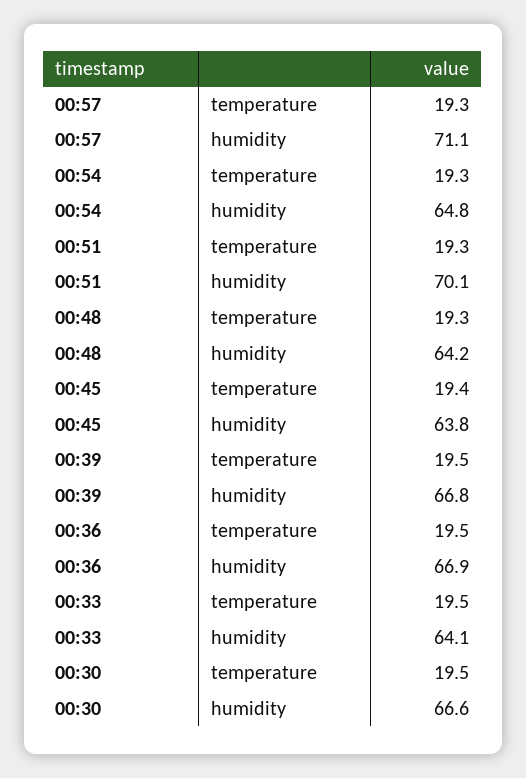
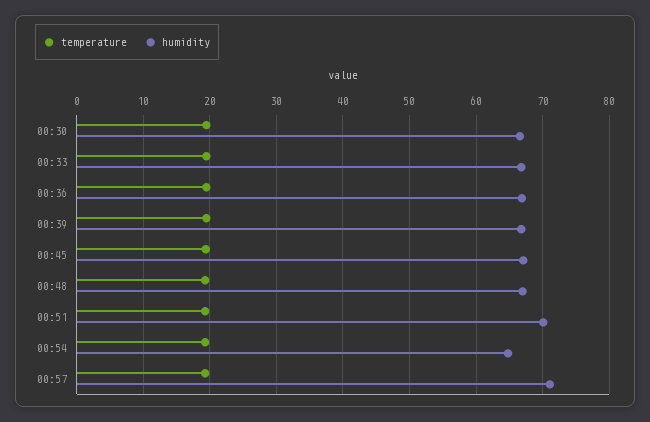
humidity, 00:48: 64.2 -> 67
humidity, 00:45: 63.8 -> 67
humidity, 00:33: 64.1 -> 67

